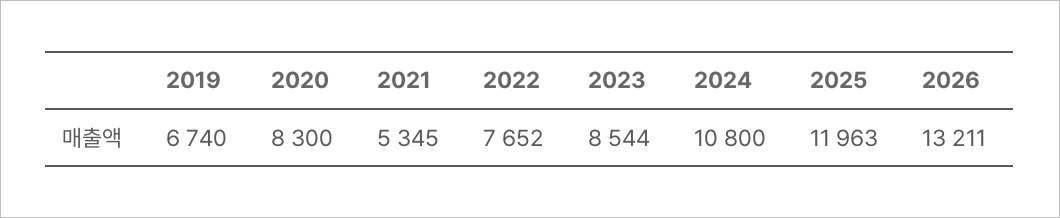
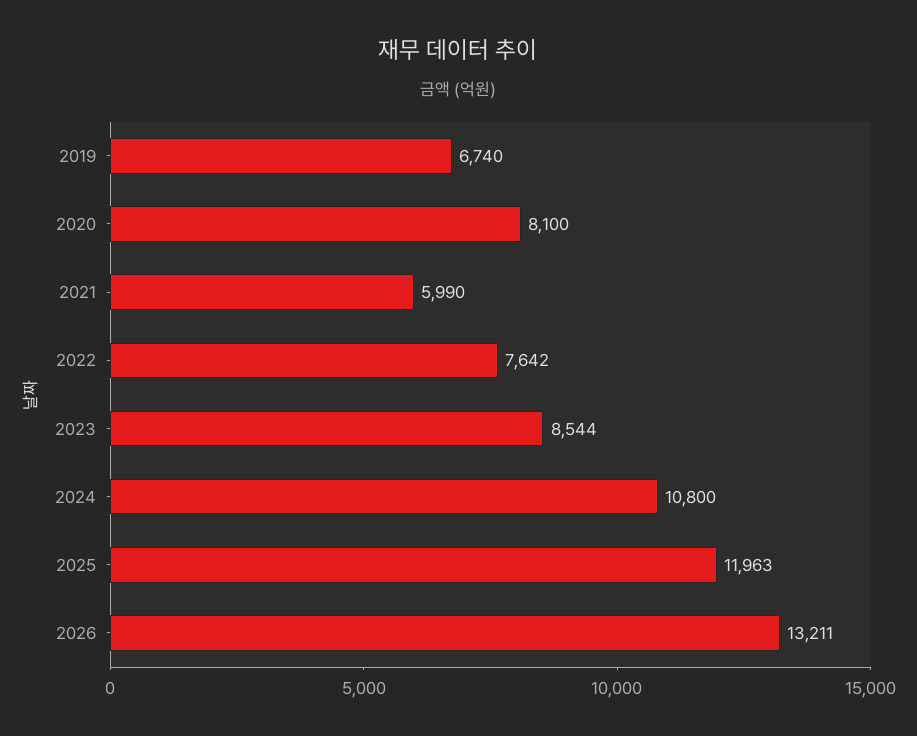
2020: 8300 -> 8100
2021: 5345 -> 5990
2022: 7652 -> 7642

